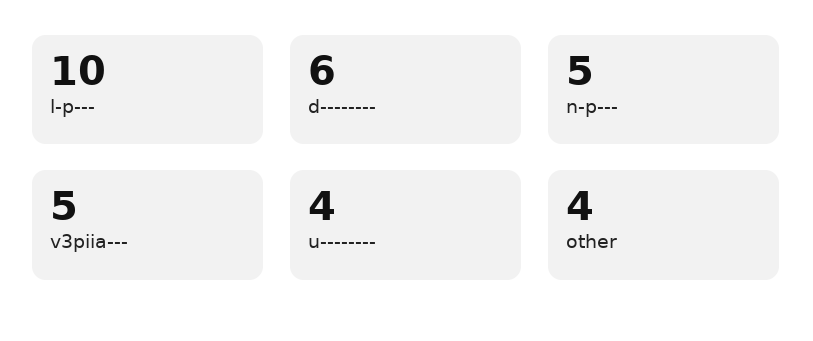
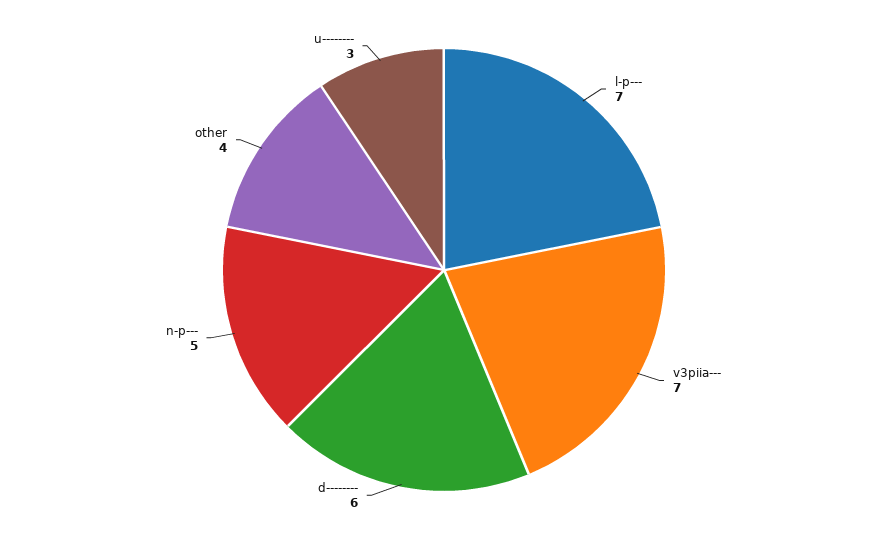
l-p---: 10 -> 7
v3piia---: 5 -> 7
u--------: 4 -> 3

